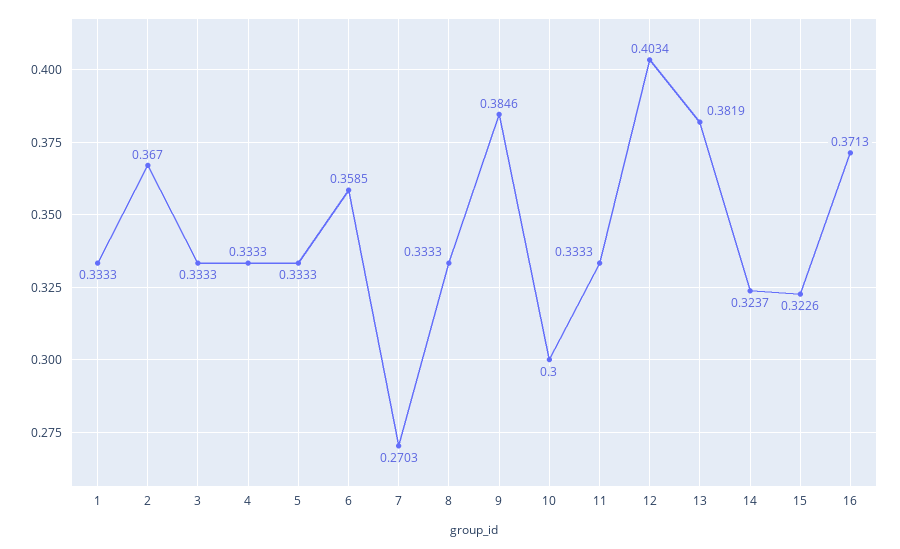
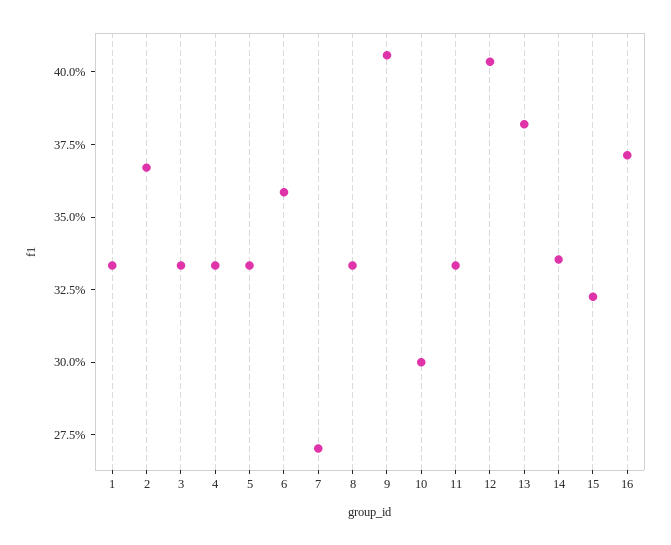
9: 0.3846 -> 0.405
14: 0.3237 -> 0.335

